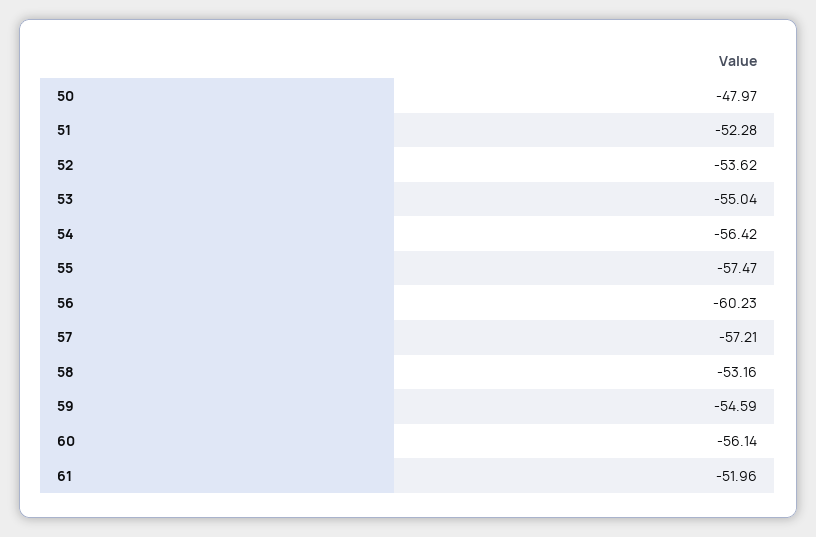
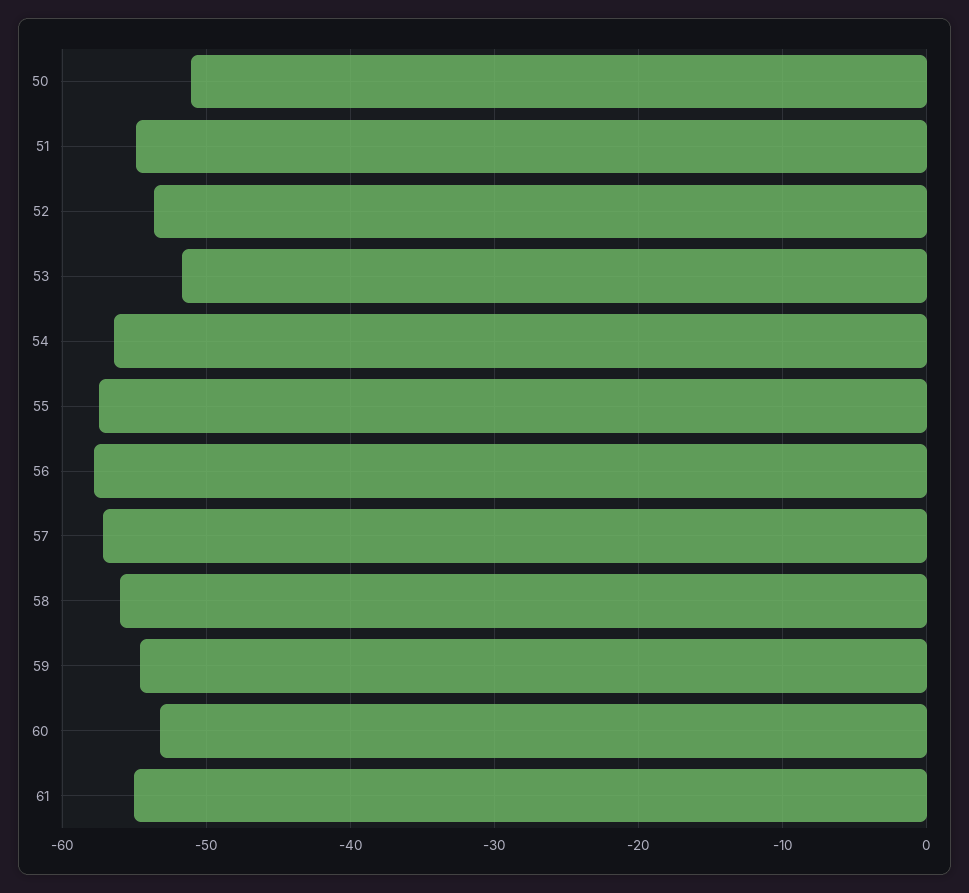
50: -47.97 -> -51
51: -52.28 -> -55
53: -55.04 -> -52
56: -60.23 -> -58
58: -53.16 -> -56
60: -56.14 -> -53
61: -51.96 -> -55

